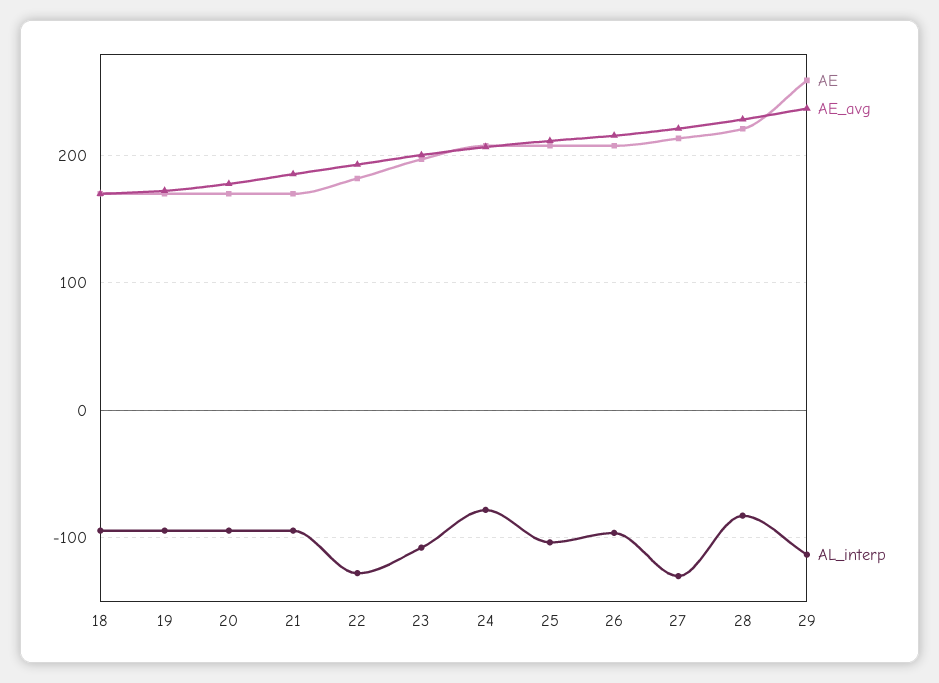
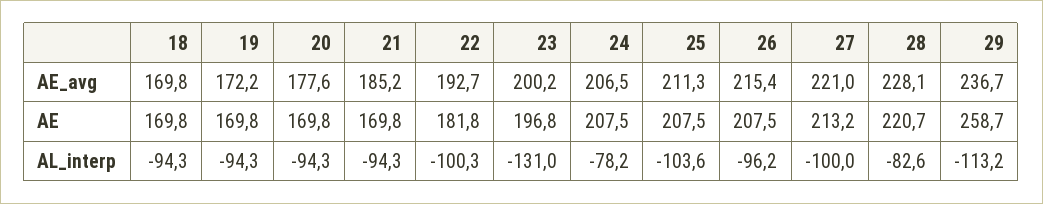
AL_interp, 22: -130 -> -100.3
AL_interp, 23: -110 -> -131
AL_interp, 27: -130 -> -100

